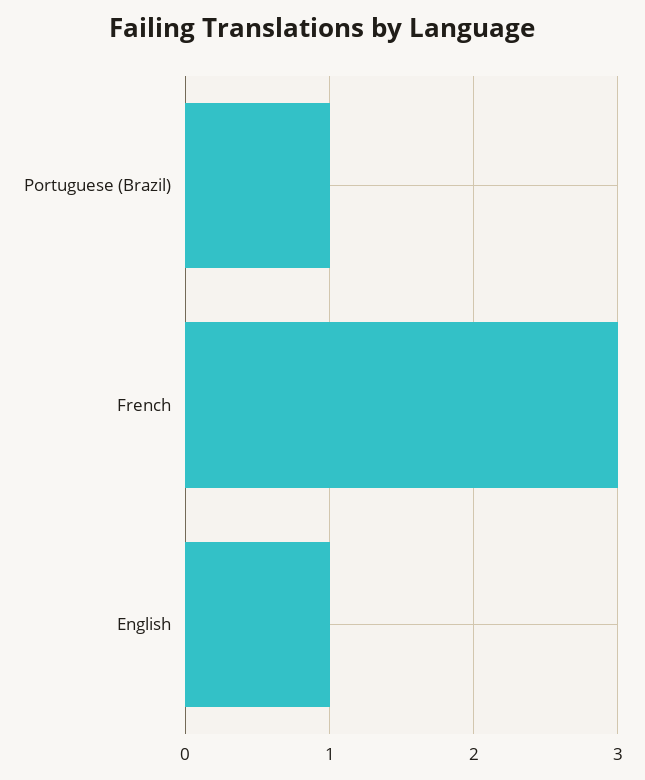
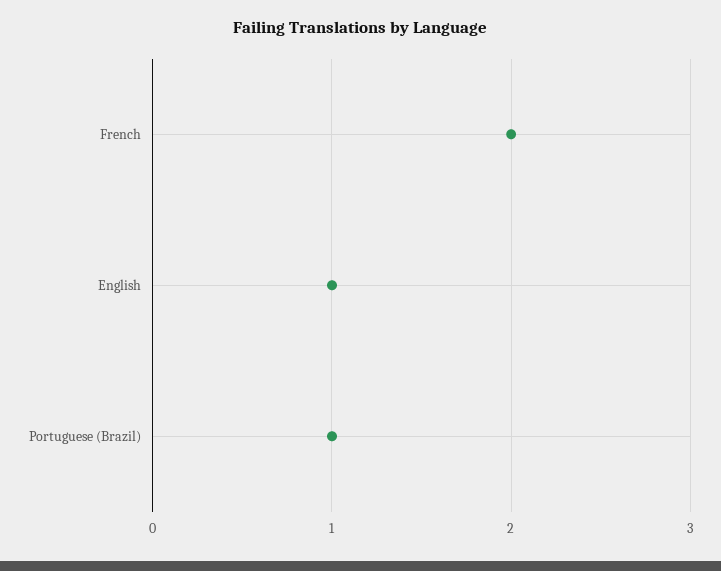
French: 3 -> 2

